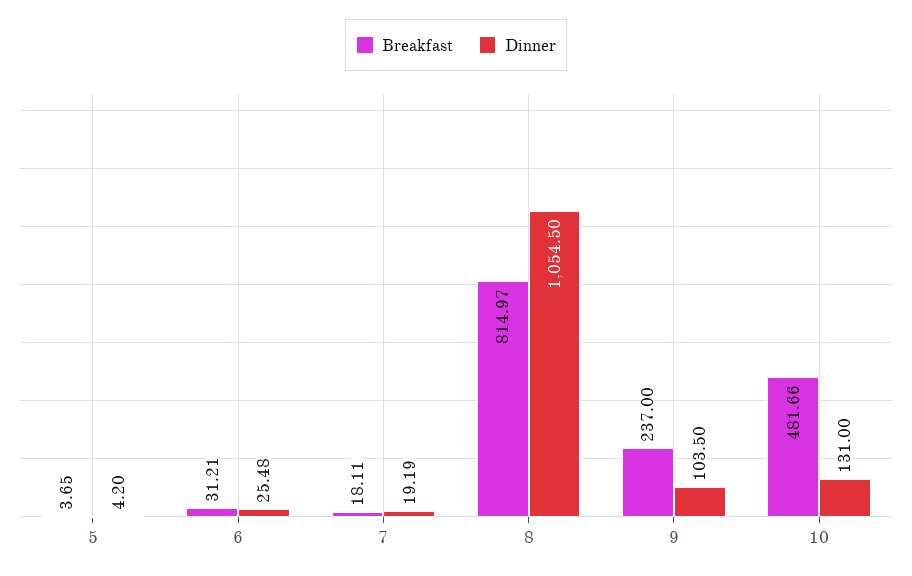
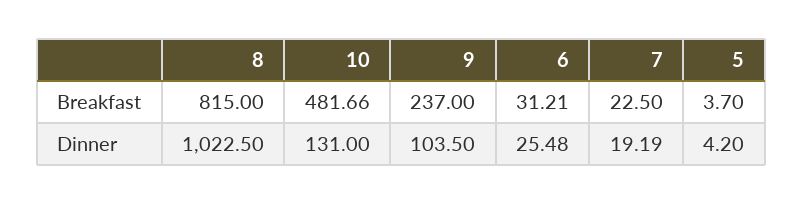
Breakfast, 5: 3.65 -> 3.7
Breakfast, 7: 18.11 -> 22.5
Breakfast, 8: 814.97 -> 815
Dinner, 8: 1054.5 -> 1022.5

